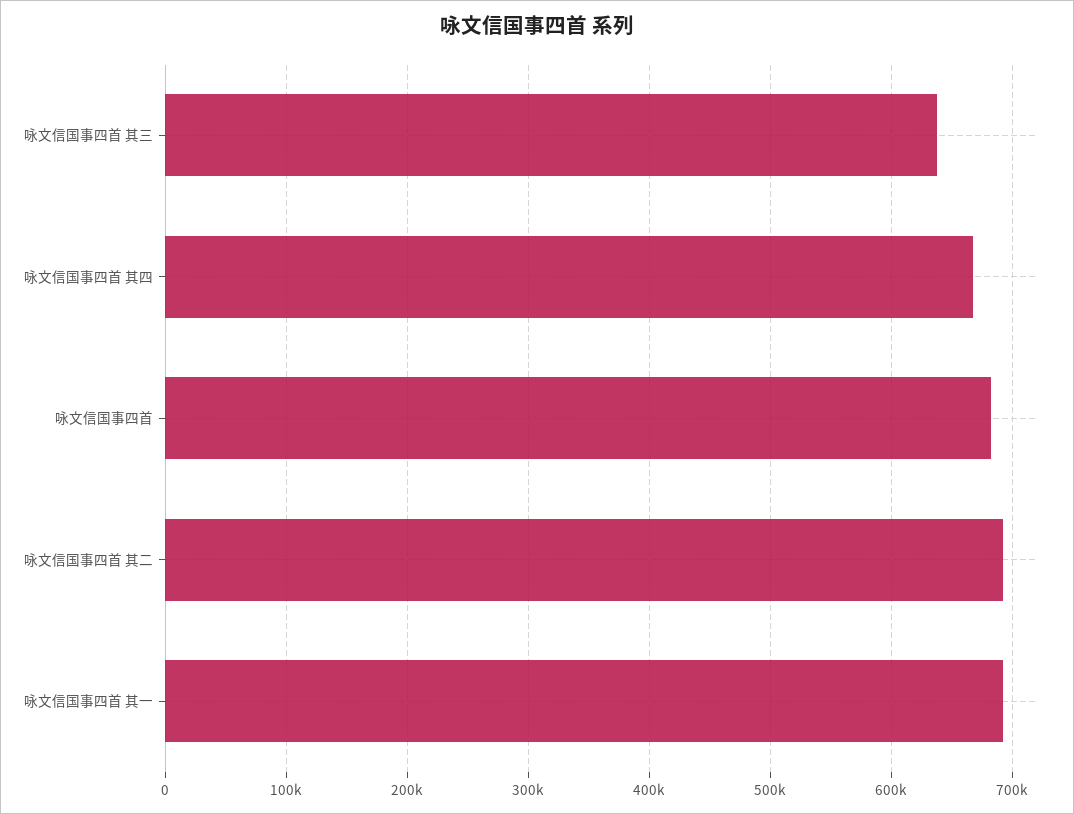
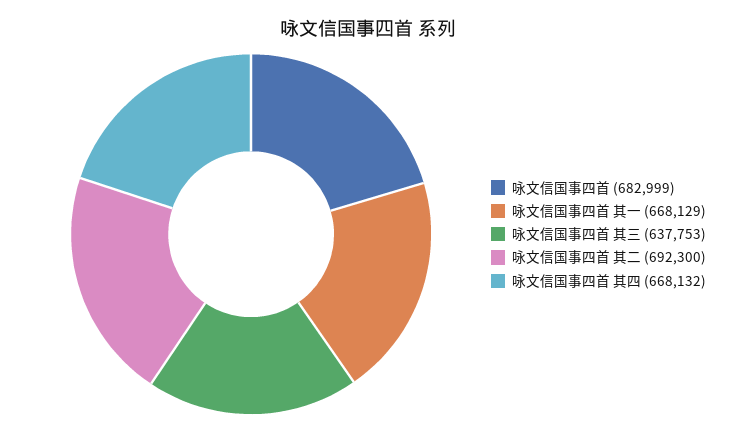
咏文信国事四首 其一: 690000 -> 668129

